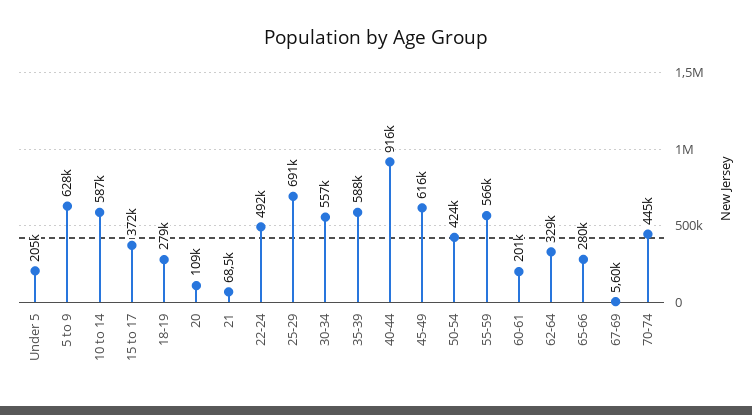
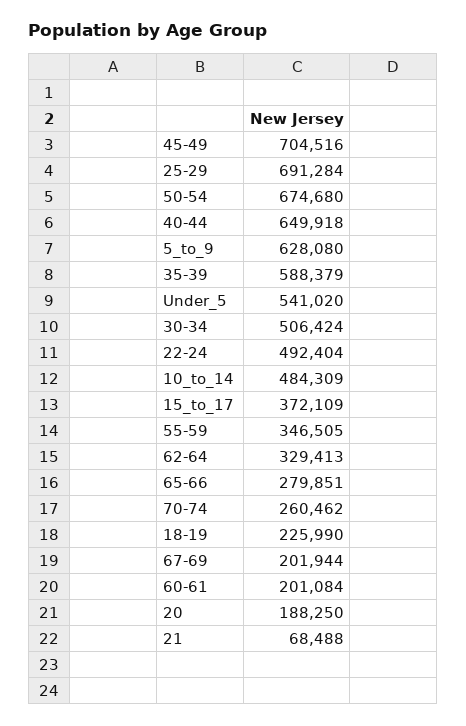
Under 5: 205000 -> 541020
10 to 14: 587000 -> 484309
18-19: 279000 -> 225990
20: 109000 -> 188250
30-34: 557000 -> 506424
40-44: 916000 -> 649918
45-49: 616000 -> 704516
50-54: 424000 -> 674680
55-59: 566000 -> 346505
67-69: 5600 -> 201944
70-74: 445000 -> 260462

